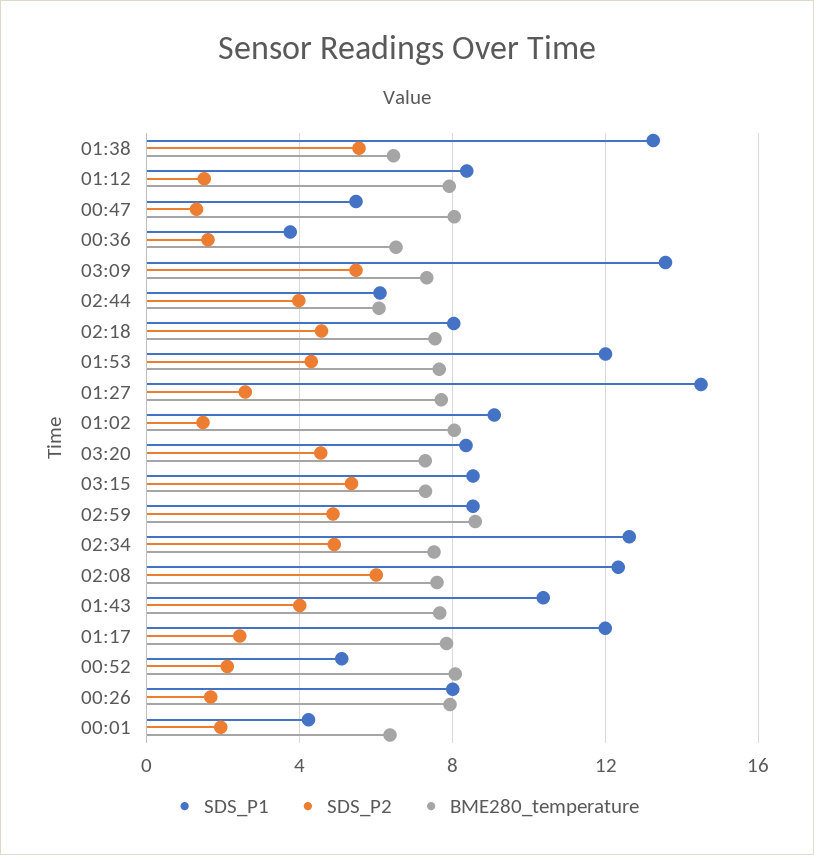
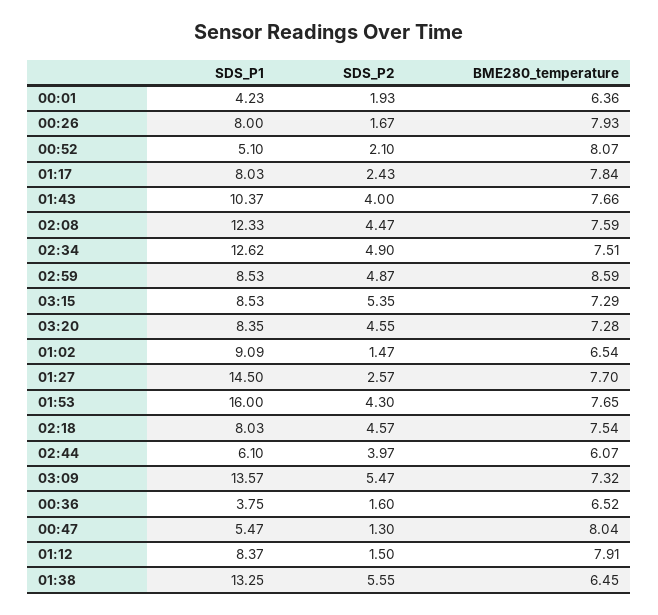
SDS_P1, 01:53: 12 -> 16
BME280_temperature, 01:02: 8 -> 6.54
SDS_P2, 02:08: 6 -> 4.47
SDS_P1, 01:17: 12 -> 8.03

